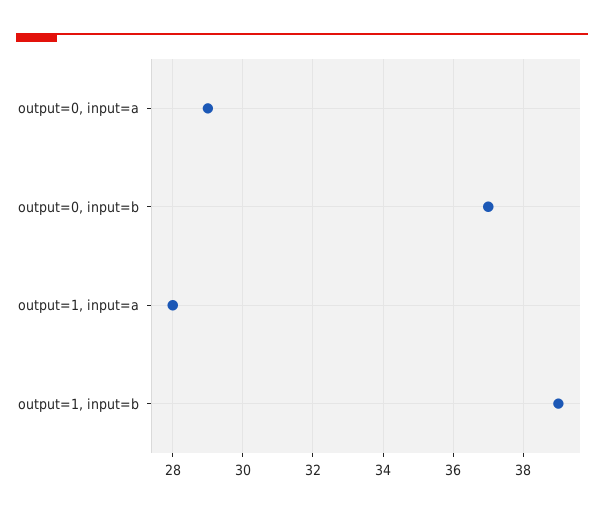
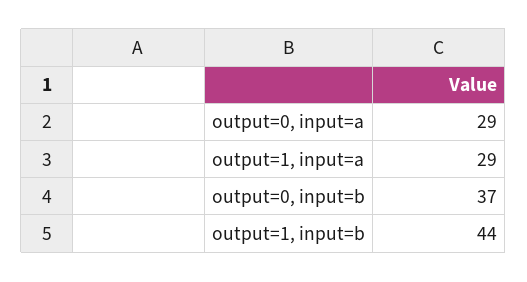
output=1, input=a: 28 -> 29
output=1, input=b: 39 -> 44

